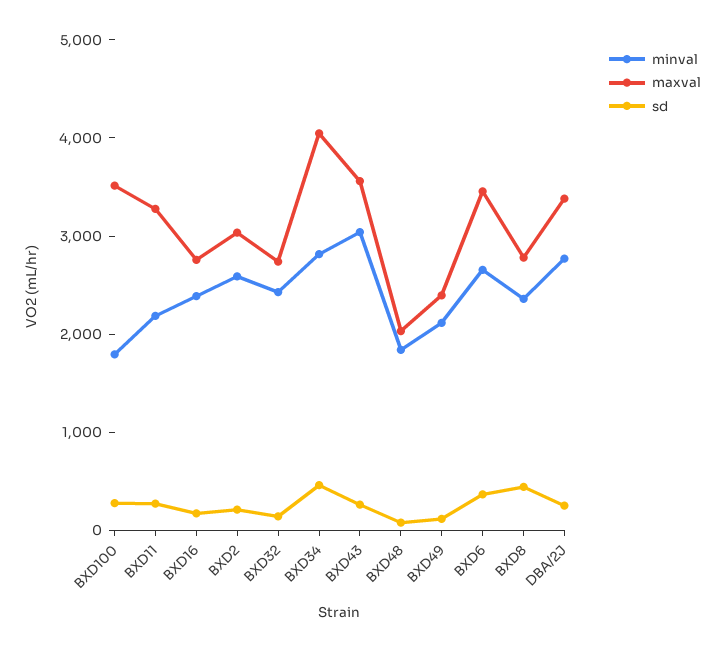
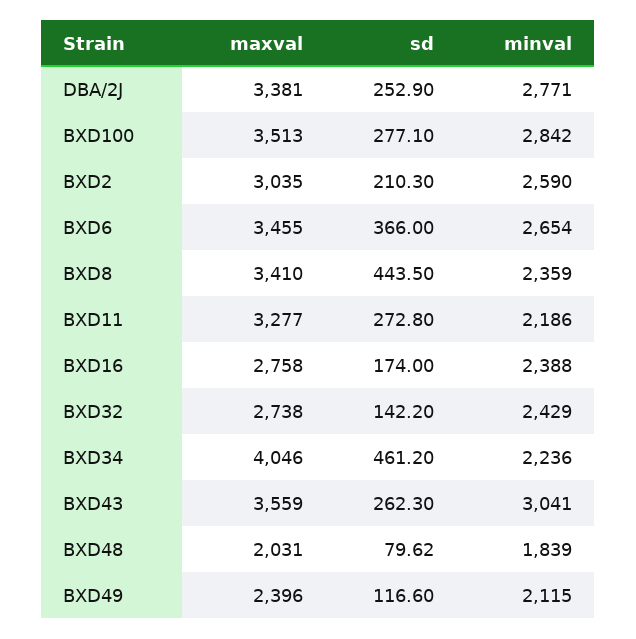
minval, BXD100: 1800 -> 2842
minval, BXD34: 2800 -> 2236
maxval, BXD8: 2800 -> 3410

